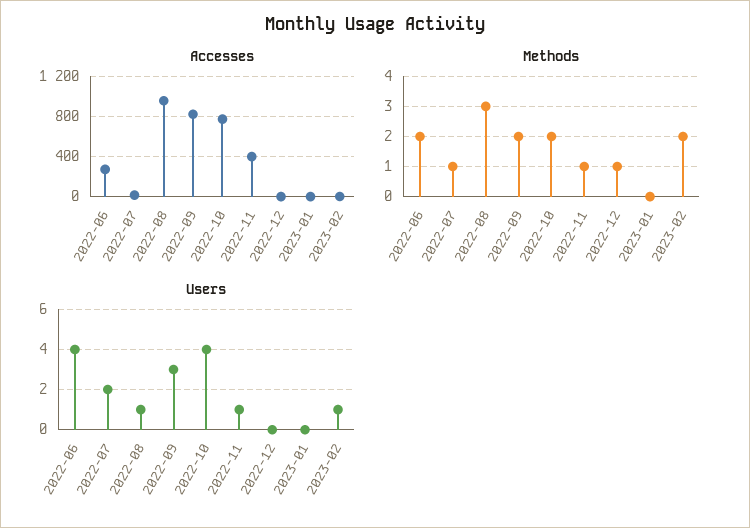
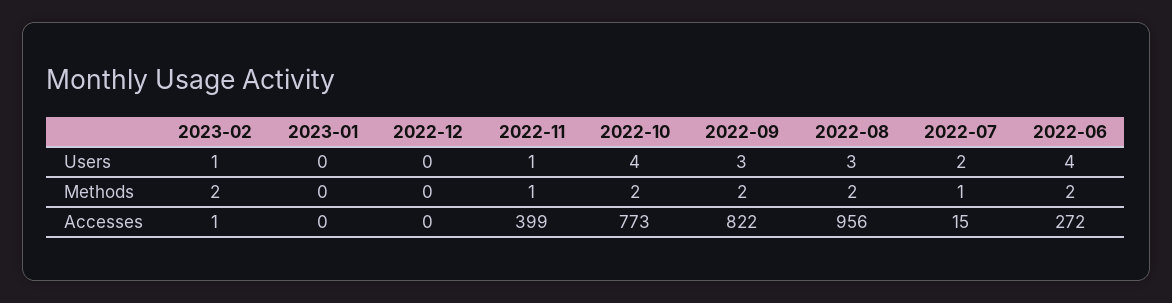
Methods, 2022-08: 3 -> 2
Methods, 2022-12: 1 -> 0
Users, 2022-08: 1 -> 3

